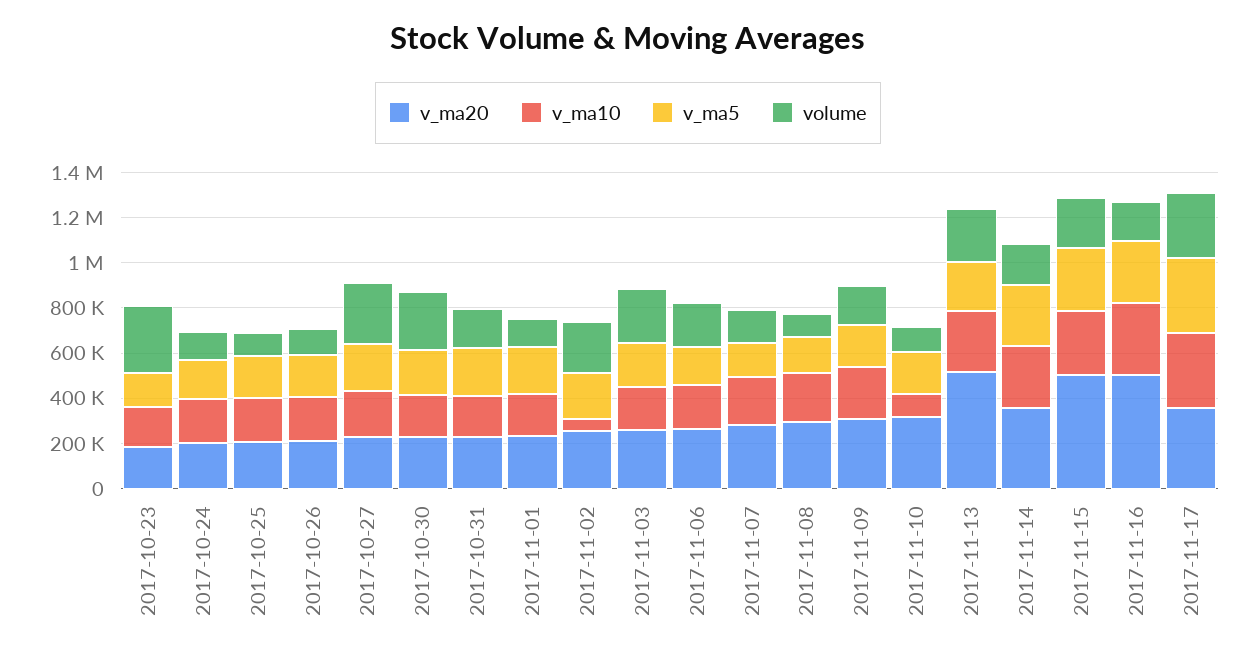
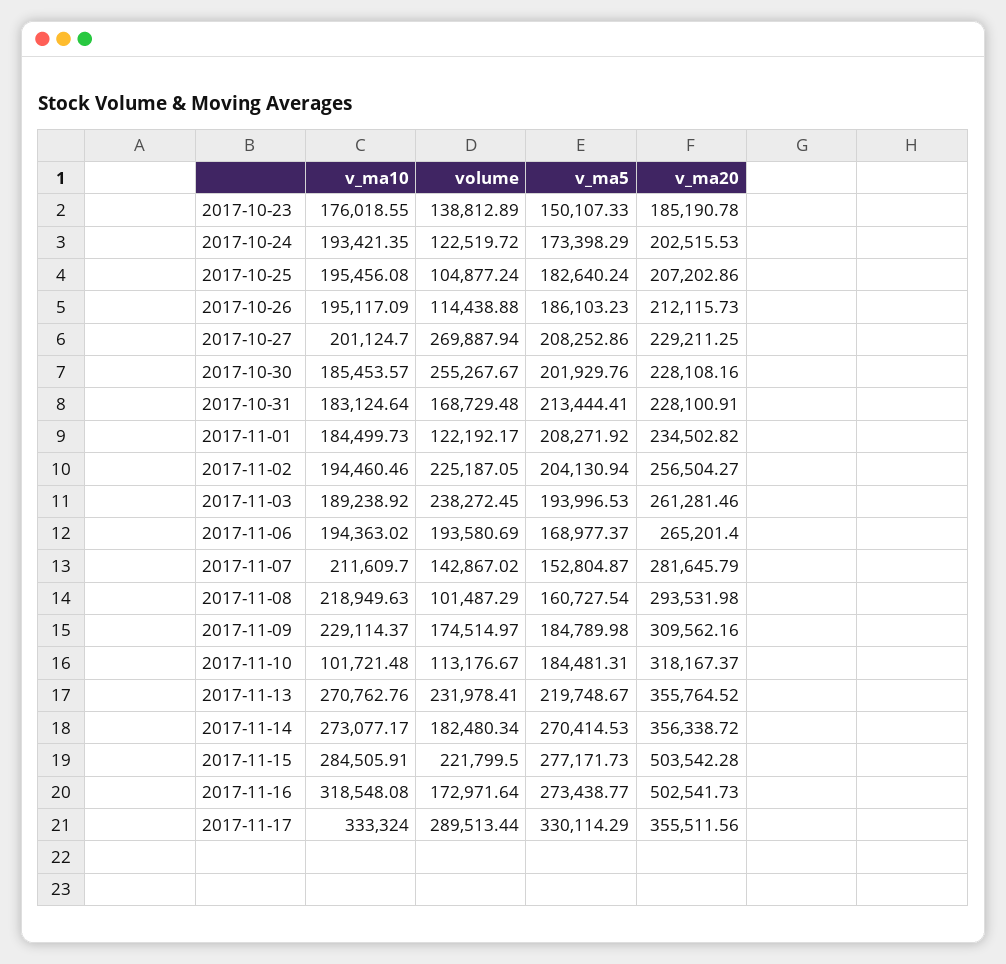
volume, 2017-10-23: 300000 -> 138812.89
v_ma10, 2017-11-02: 50000 -> 194460.46
v_ma20, 2017-11-13: 500000 -> 355764.52

